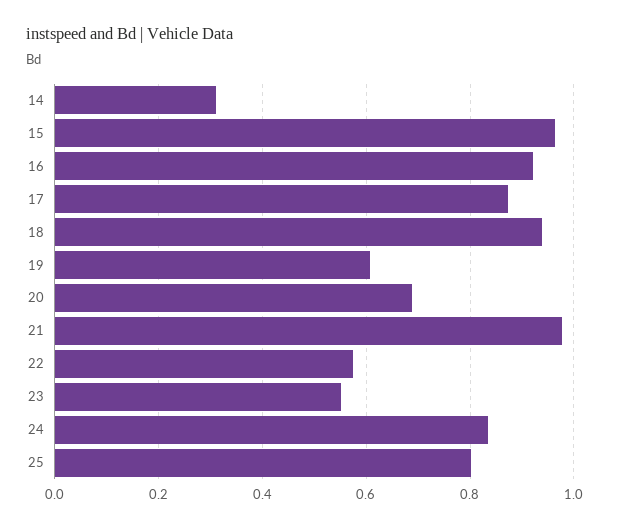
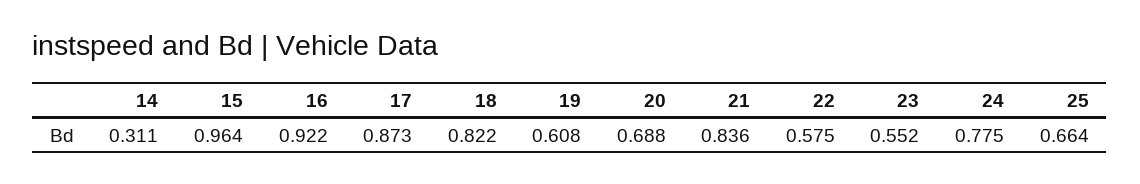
18: 0.94 -> 0.822
21: 0.98 -> 0.836
24: 0.84 -> 0.775
25: 0.8 -> 0.664

